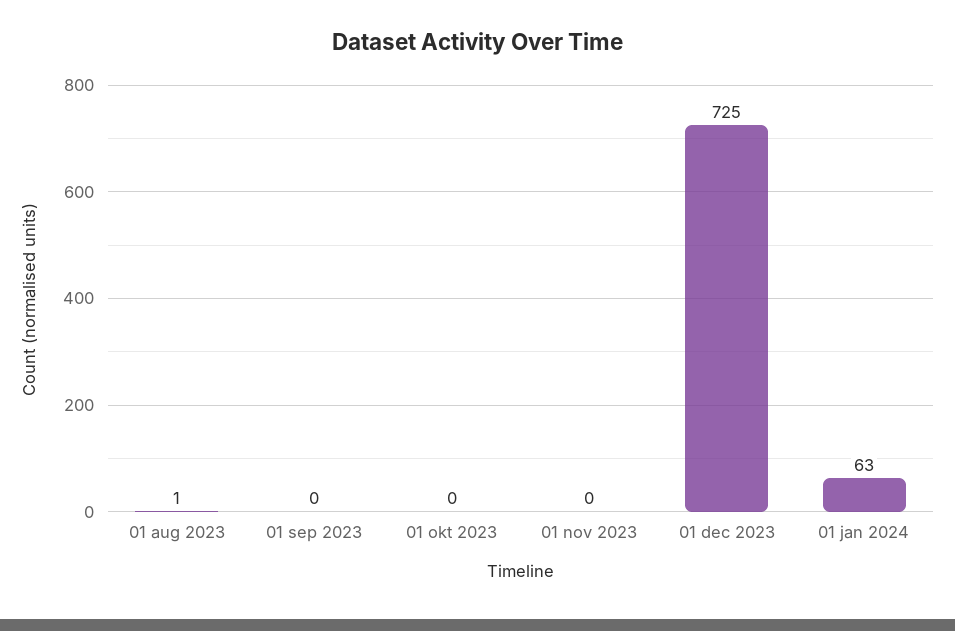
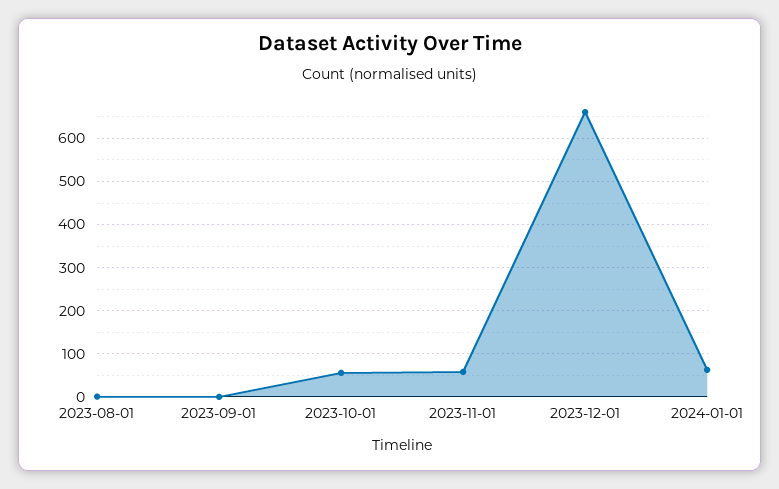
01 okt 2023: 0 -> 60
01 nov 2023: 0 -> 60
01 dec 2023: 725 -> 660

